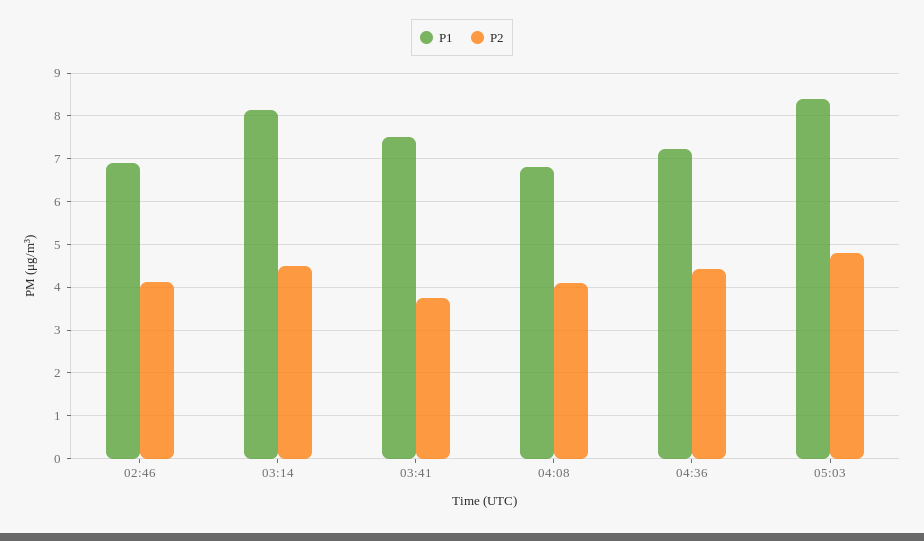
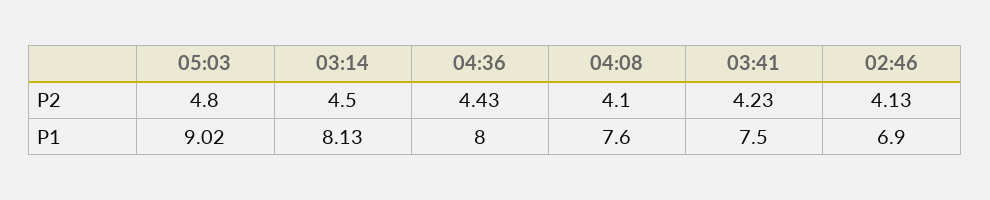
P2, 03:41: 3.8 -> 4.23
P1, 04:08: 6.8 -> 7.6
P1, 04:36: 7.2 -> 8
P1, 05:03: 8.4 -> 9.02

